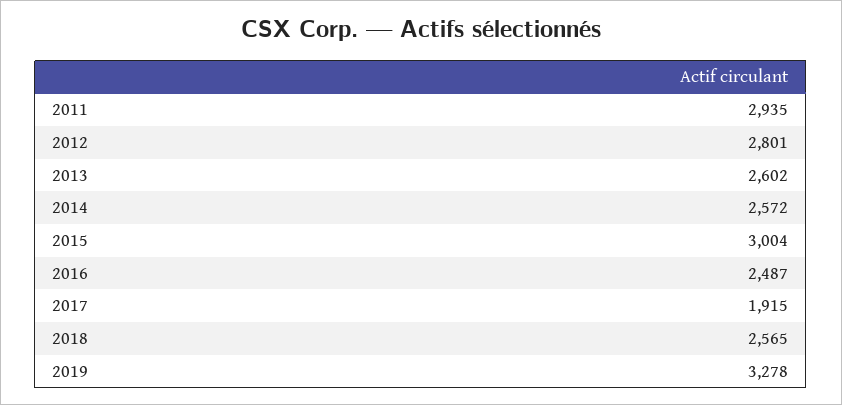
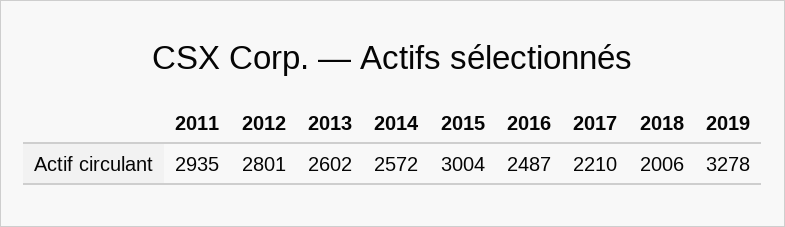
2017: 1915 -> 2210
2018: 2565 -> 2006

